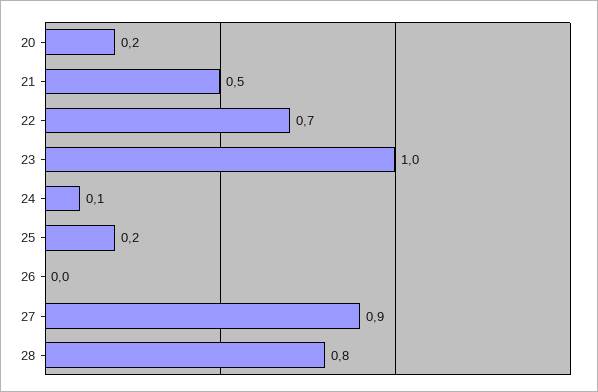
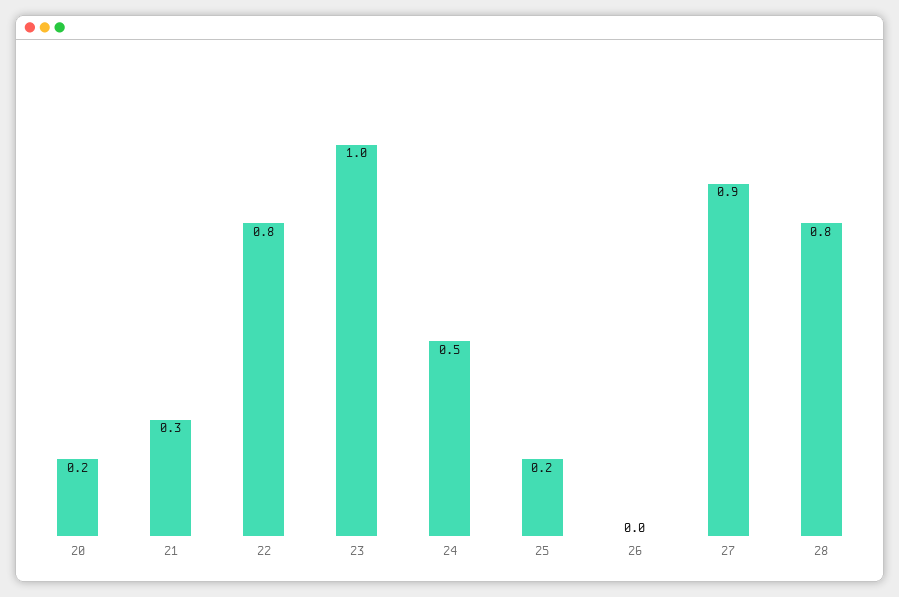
21: 0.5 -> 0.3
22: 0.7 -> 0.8
24: 0.1 -> 0.5

